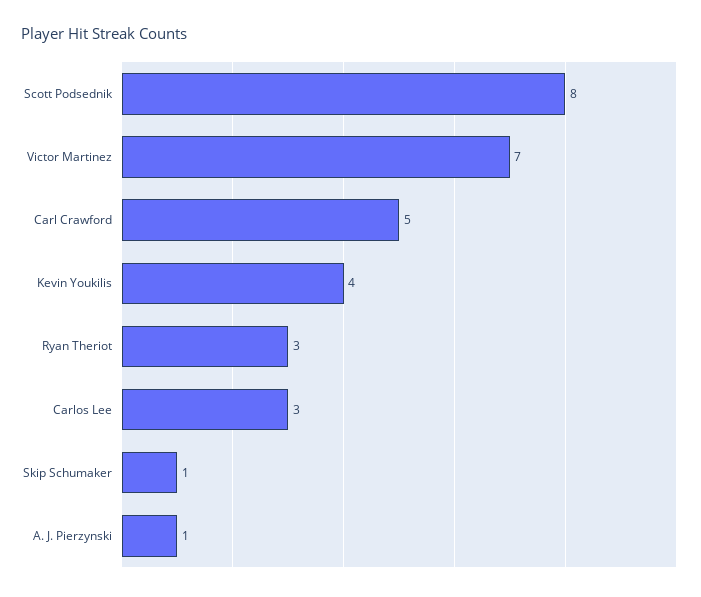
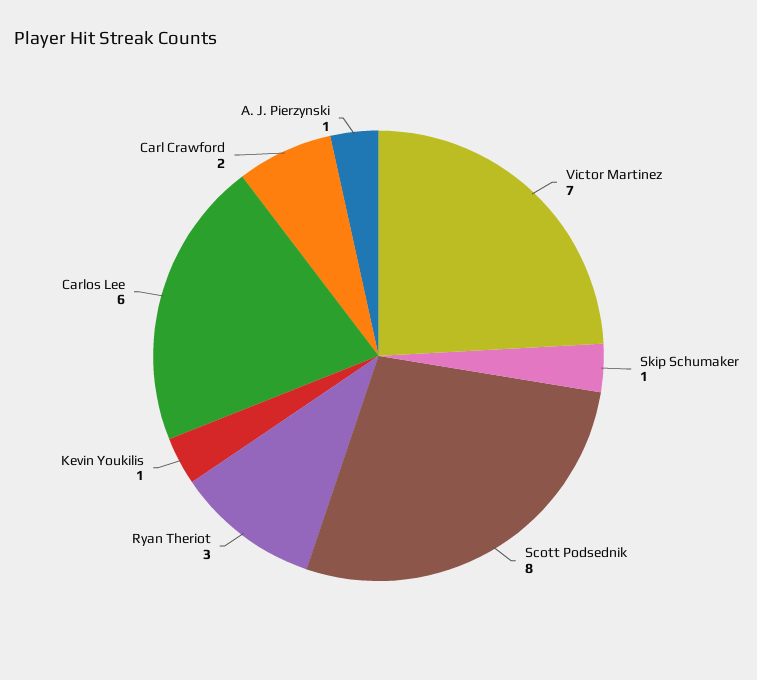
Carl Crawford: 5 -> 2
Kevin Youkilis: 4 -> 1
Carlos Lee: 3 -> 6

